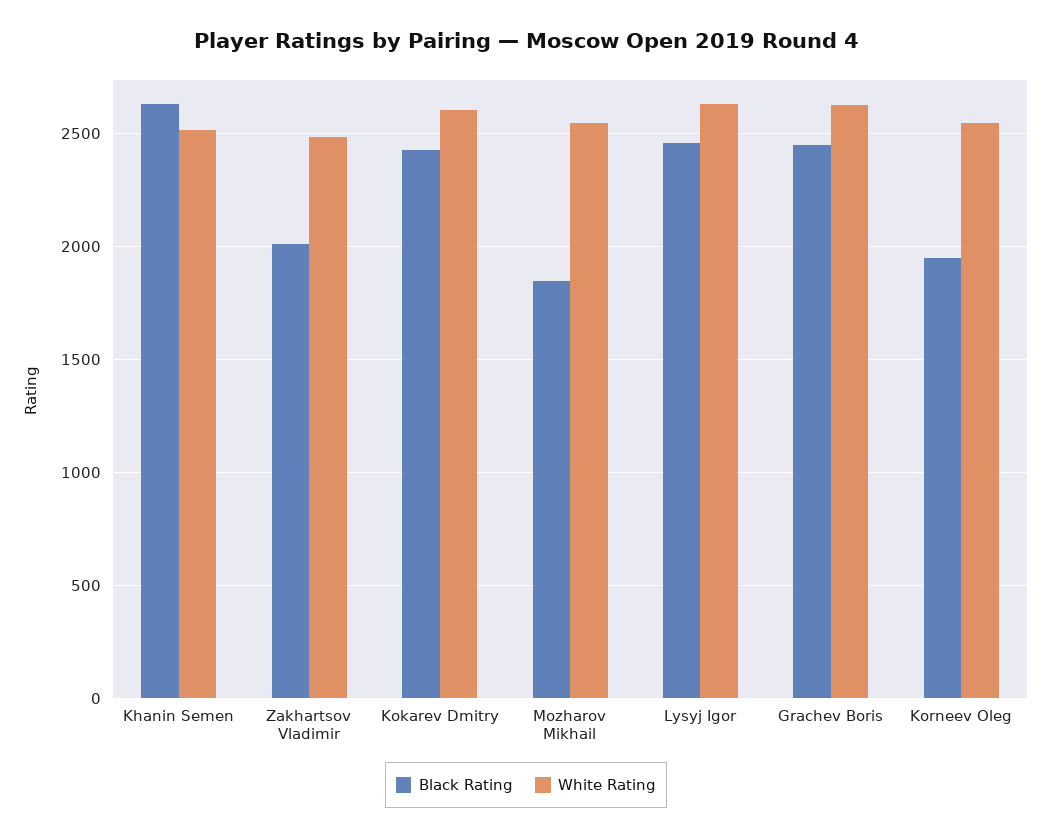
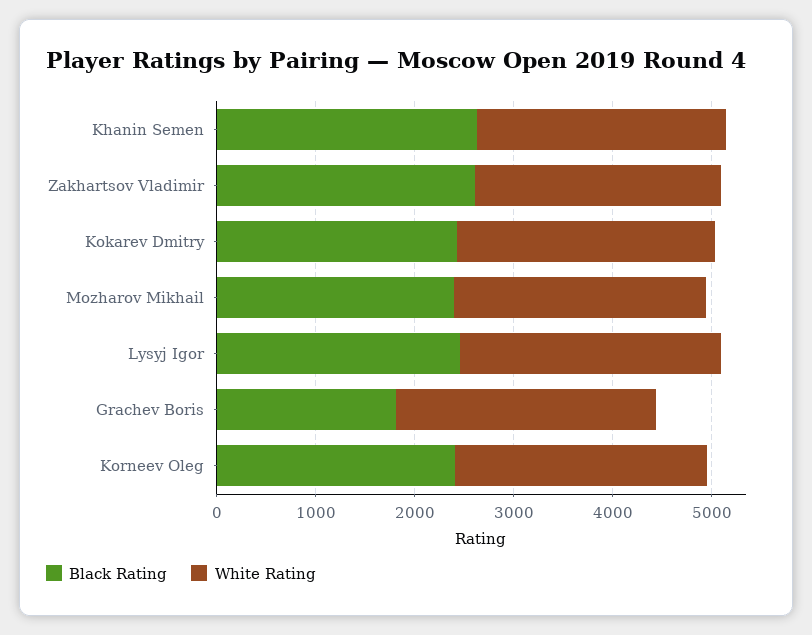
Black Rating, Zakhartsov Vladimir: 2000 -> 2600
Black Rating, Mozharov Mikhail: 1850 -> 2400
Black Rating, Grachev Boris: 2450 -> 1800
Black Rating, Korneev Oleg: 1950 -> 2400

